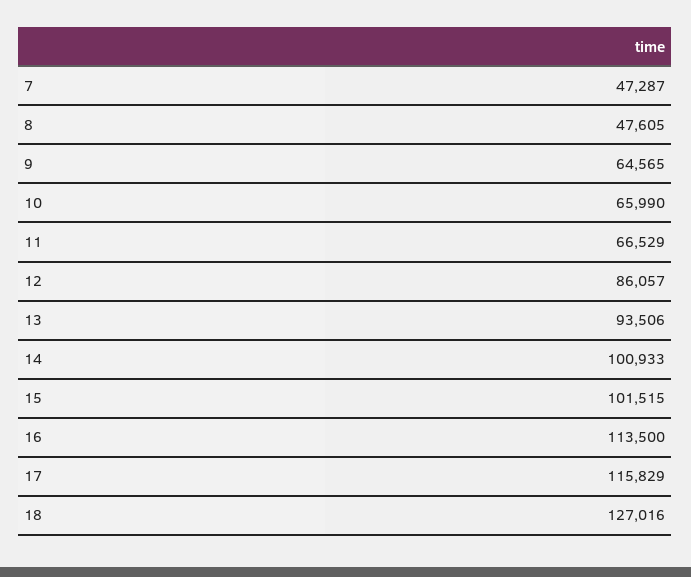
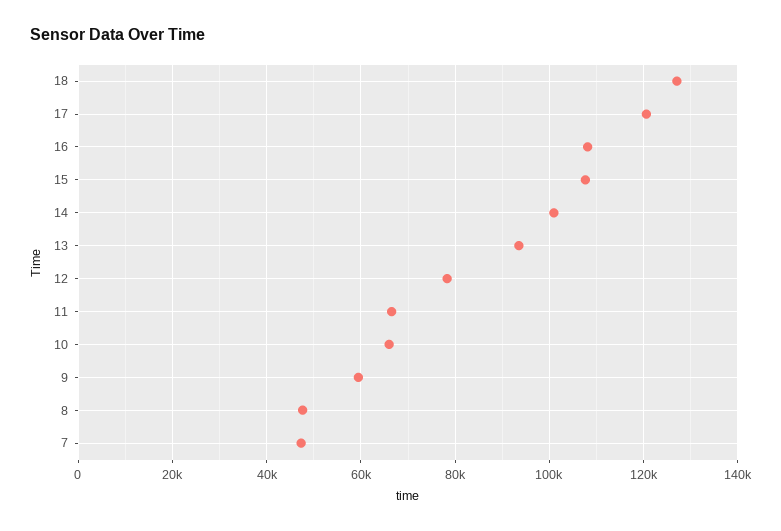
9: 64565 -> 60000
12: 86057 -> 78000
15: 101515 -> 108000
16: 113500 -> 108000
17: 115829 -> 120000

